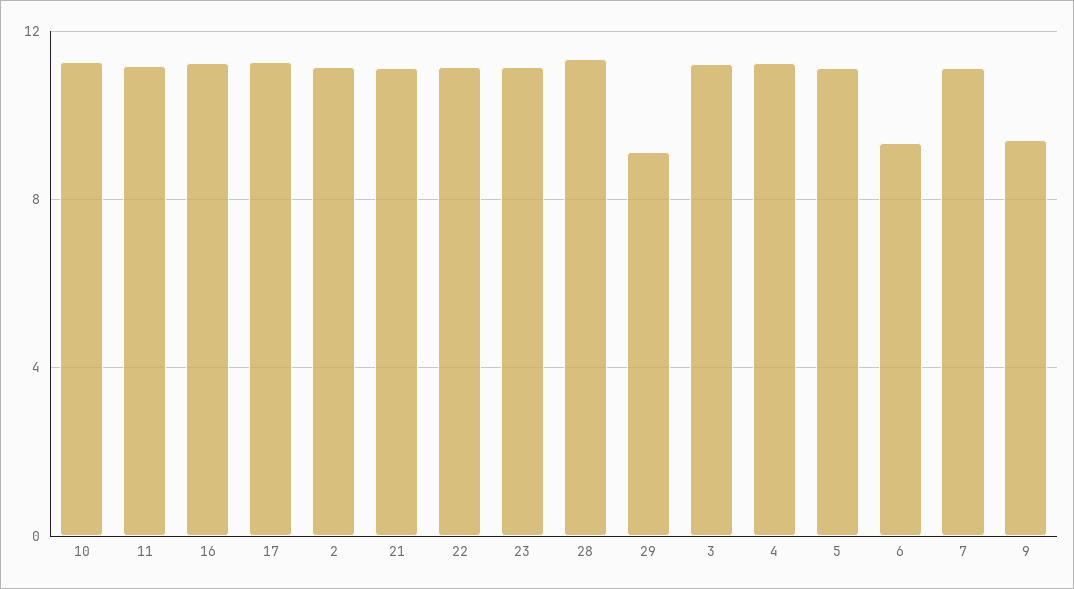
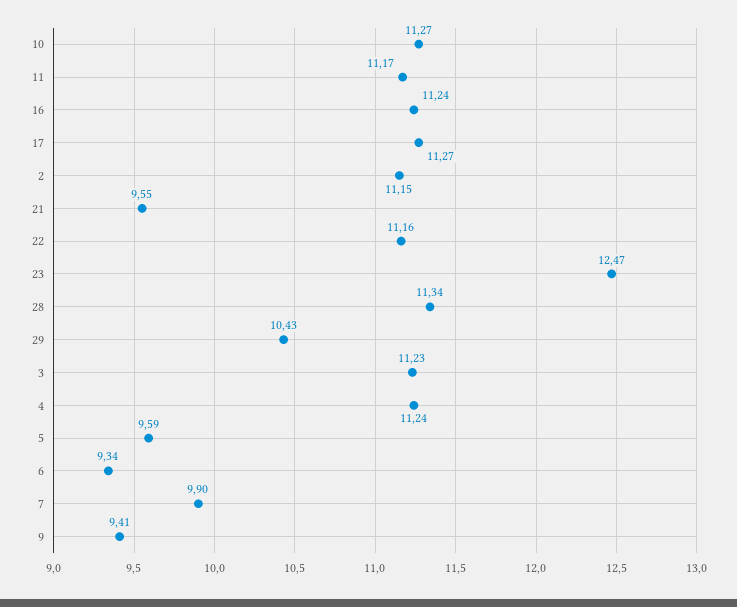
21: 11 -> 9.55
23: 11 -> 12.47
29: 9 -> 10.43
5: 11 -> 9.59
7: 11 -> 9.9

